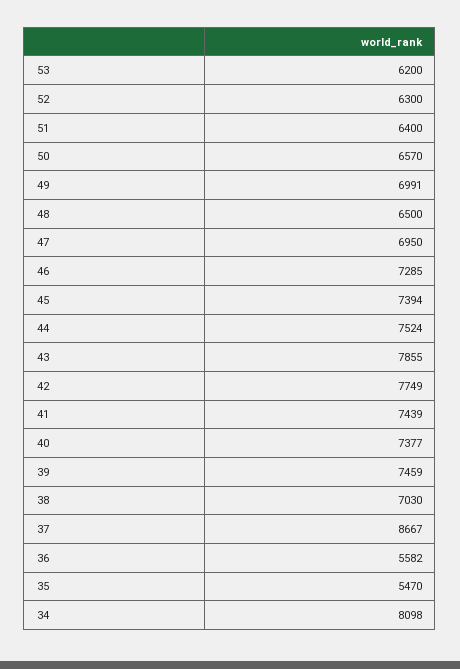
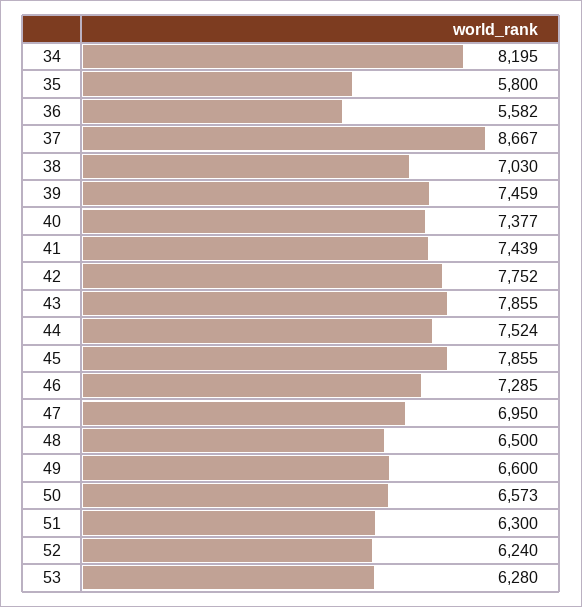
53: 6200 -> 6280
52: 6300 -> 6240
51: 6400 -> 6300
50: 6570 -> 6573
49: 6991 -> 6600
45: 7394 -> 7855
42: 7749 -> 7752
35: 5470 -> 5800
34: 8098 -> 8195

